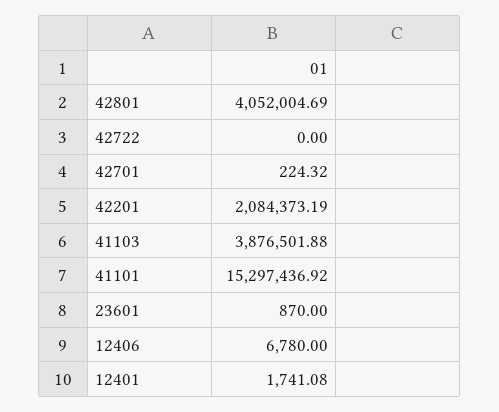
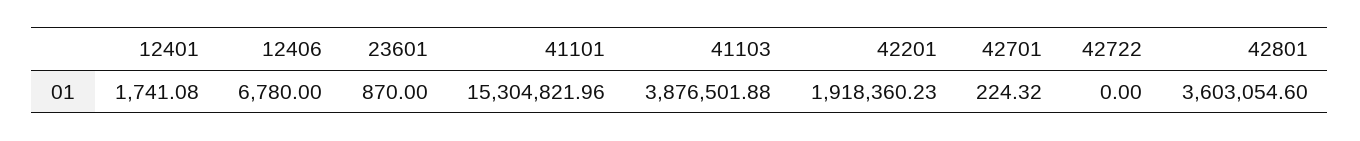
42801: 4052004.69 -> 3603054.6
42201: 2084373.19 -> 1918360.23
41101: 15297436.92 -> 15304821.96

